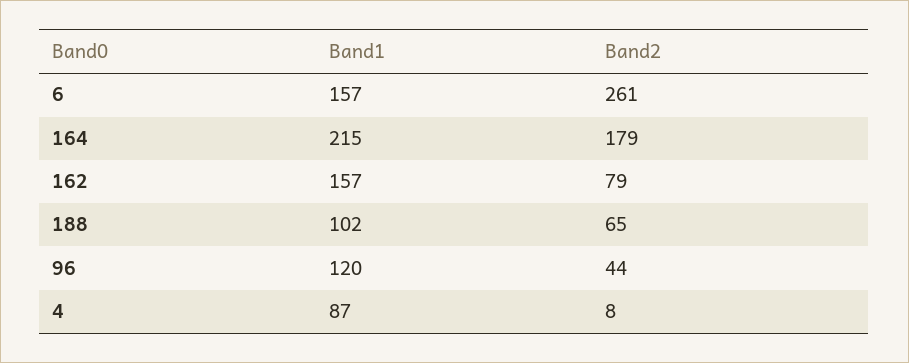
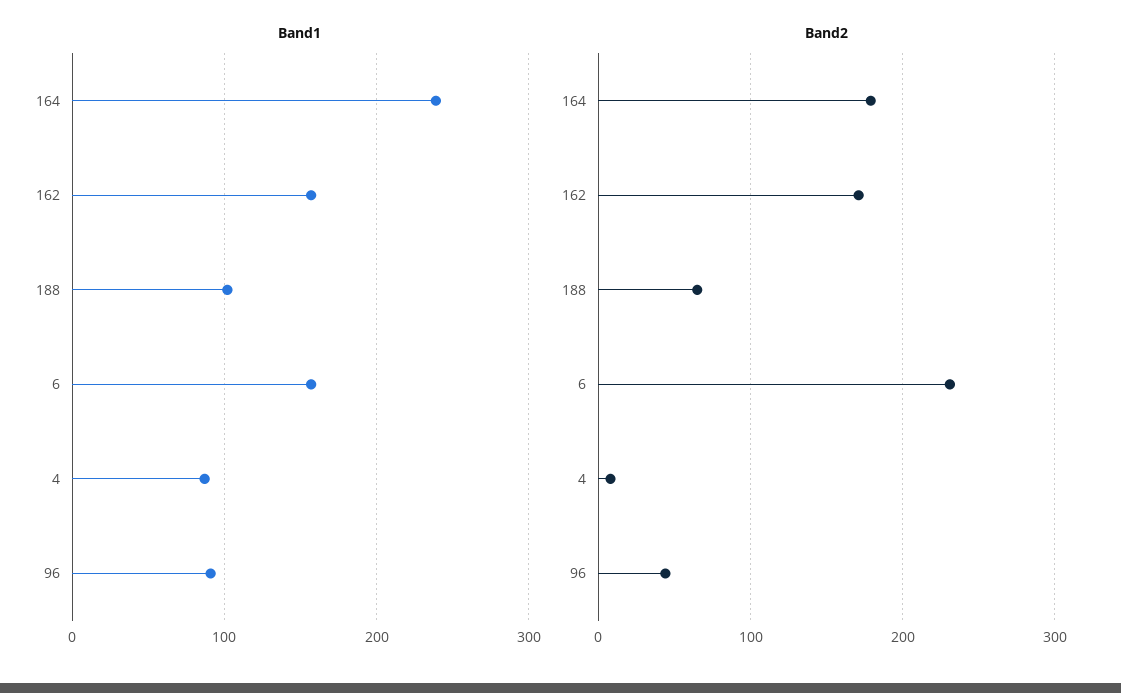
Band2, 6: 261 -> 230
Band1, 164: 215 -> 240
Band2, 162: 79 -> 170
Band1, 96: 120 -> 90

